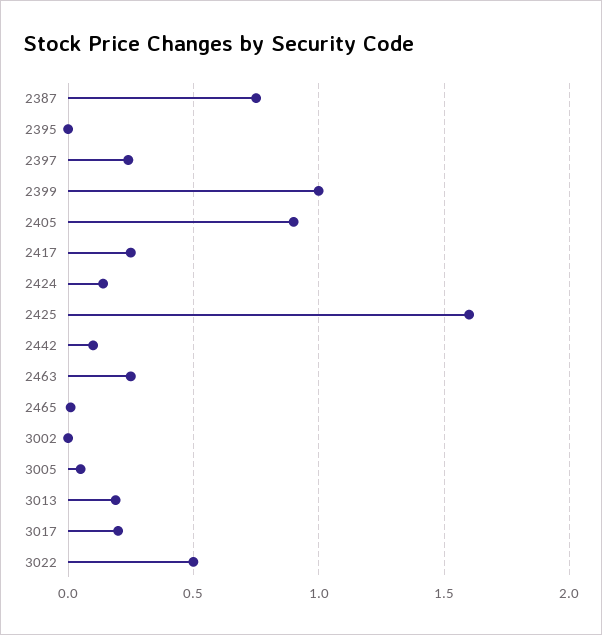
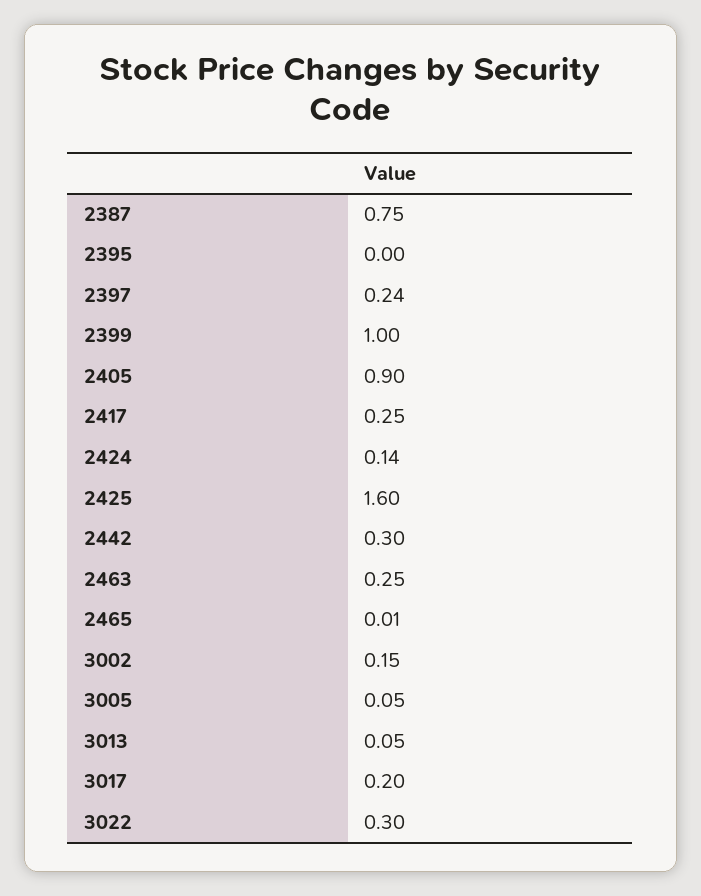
2442: 0.1 -> 0.3
3002: 0 -> 0.15
3013: 0.2 -> 0.05
3022: 0.5 -> 0.3

